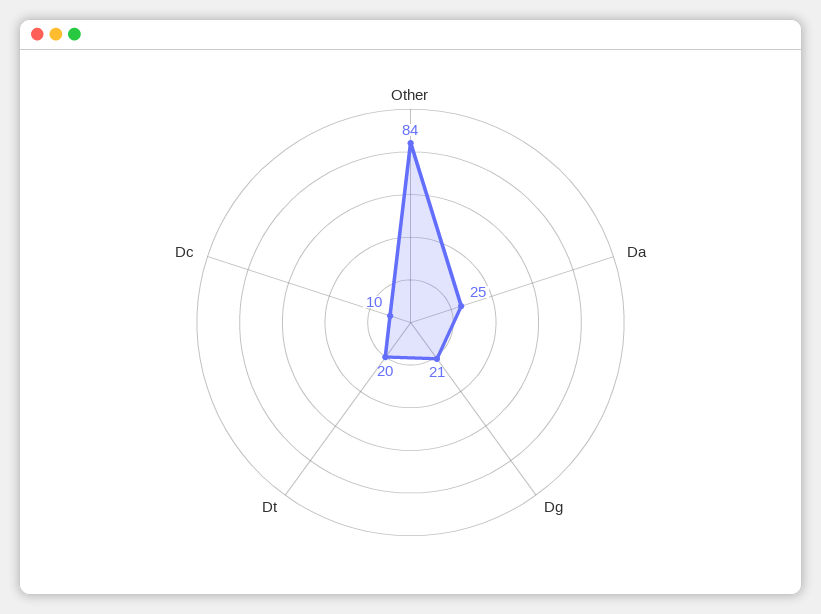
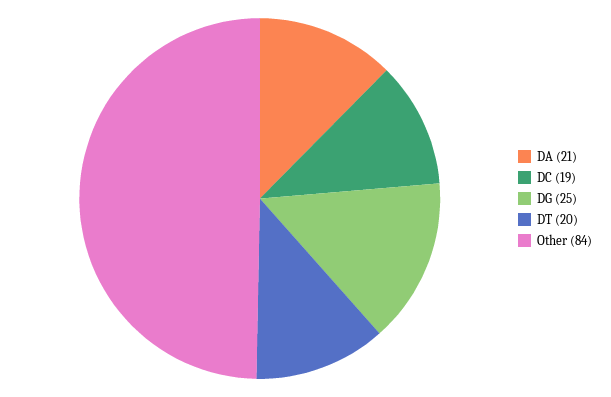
Da: 25 -> 21
Dg: 21 -> 25
Dc: 10 -> 19

